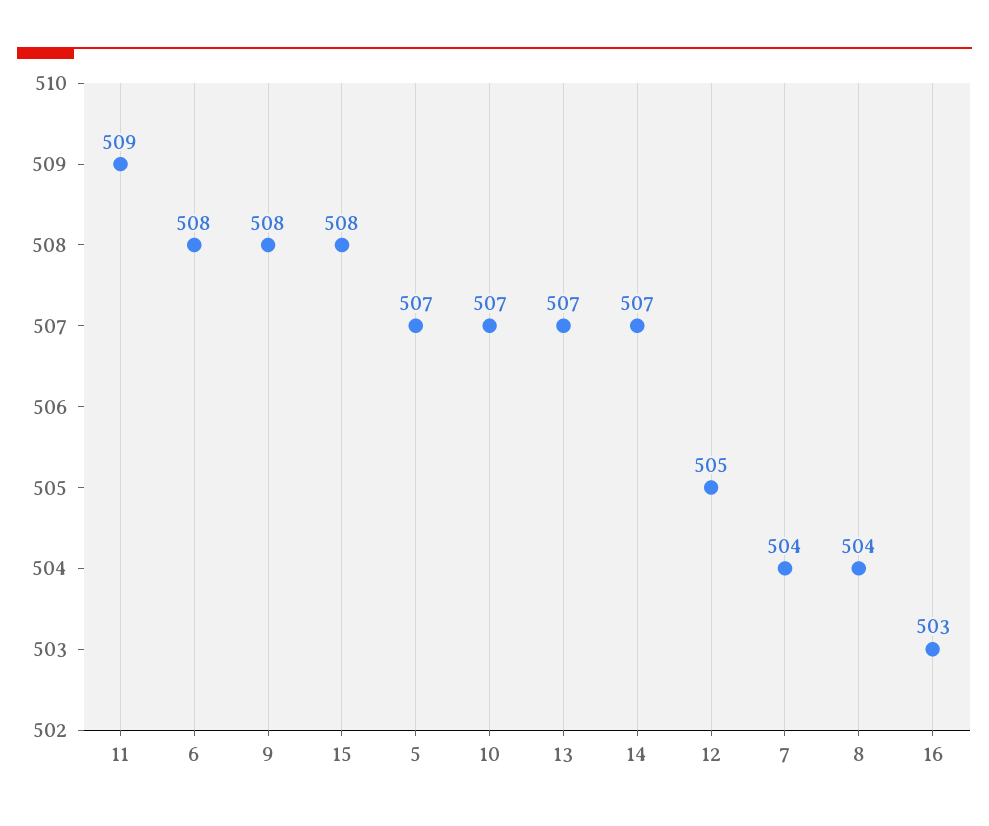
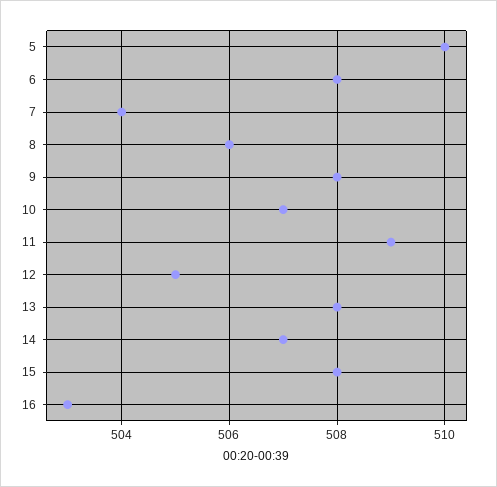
5: 507 -> 510
13: 507 -> 508
8: 504 -> 506

